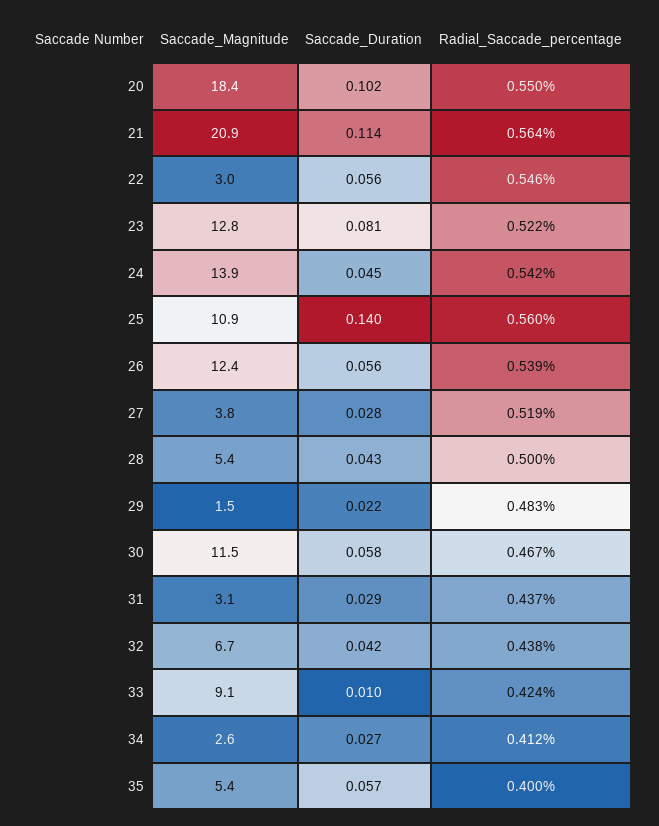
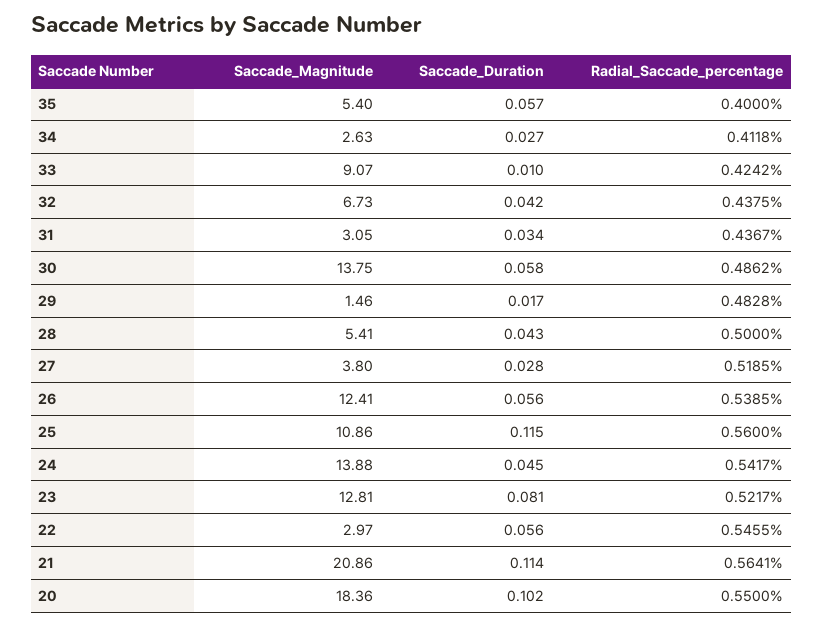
Saccade_Duration, 25: 0.14 -> 0.115
Saccade_Duration, 29: 0.022 -> 0.017
Saccade_Magnitude, 30: 11.5 -> 13.75
Radial_Saccade_percentage, 30: 0.467 -> 0.4862
Saccade_Duration, 31: 0.029 -> 0.034

